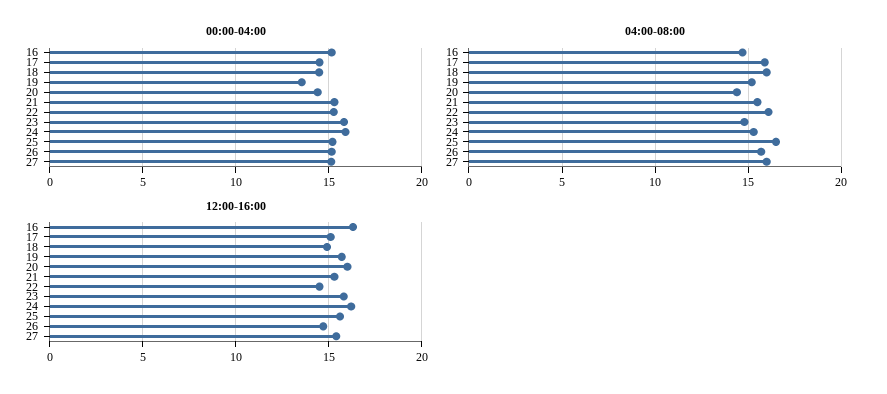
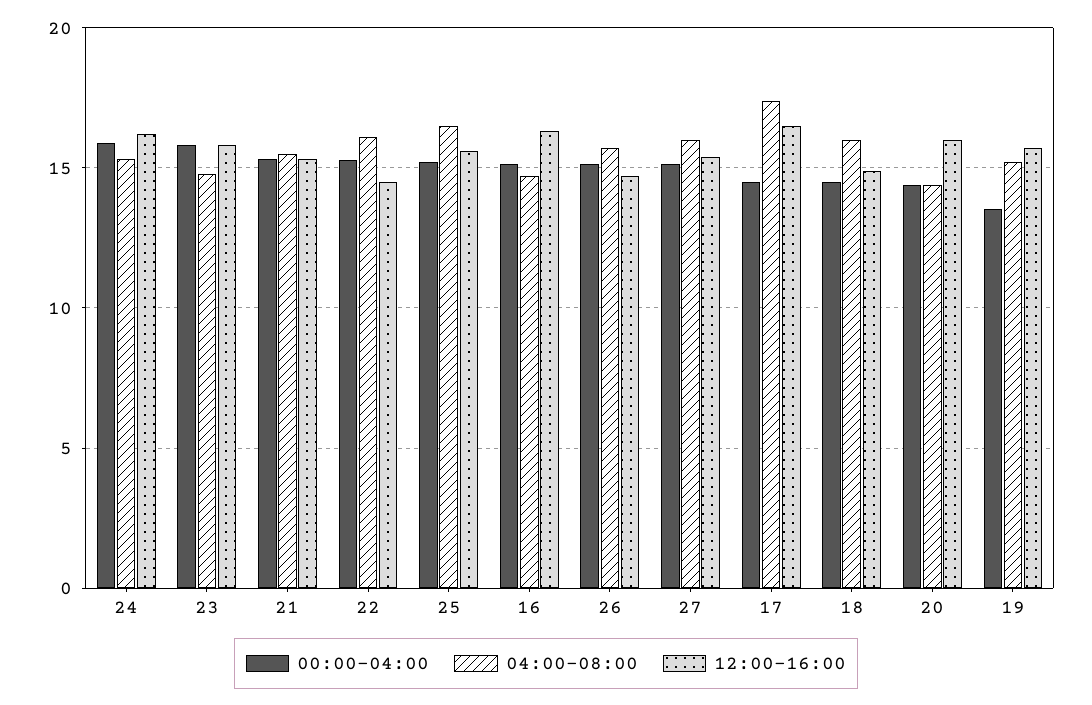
04:00-08:00, 17: 16 -> 17.5
12:00-16:00, 17: 15 -> 16.5

